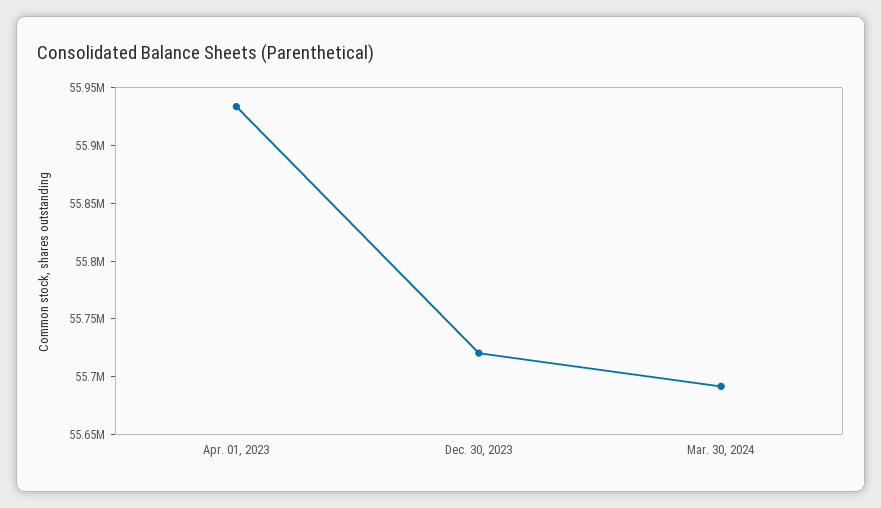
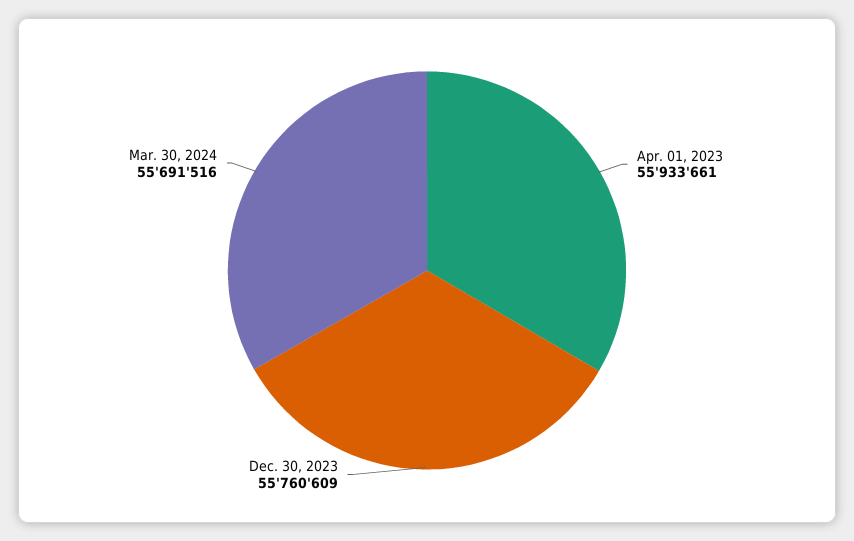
Dec. 30, 2023: 55720000 -> 55760609

